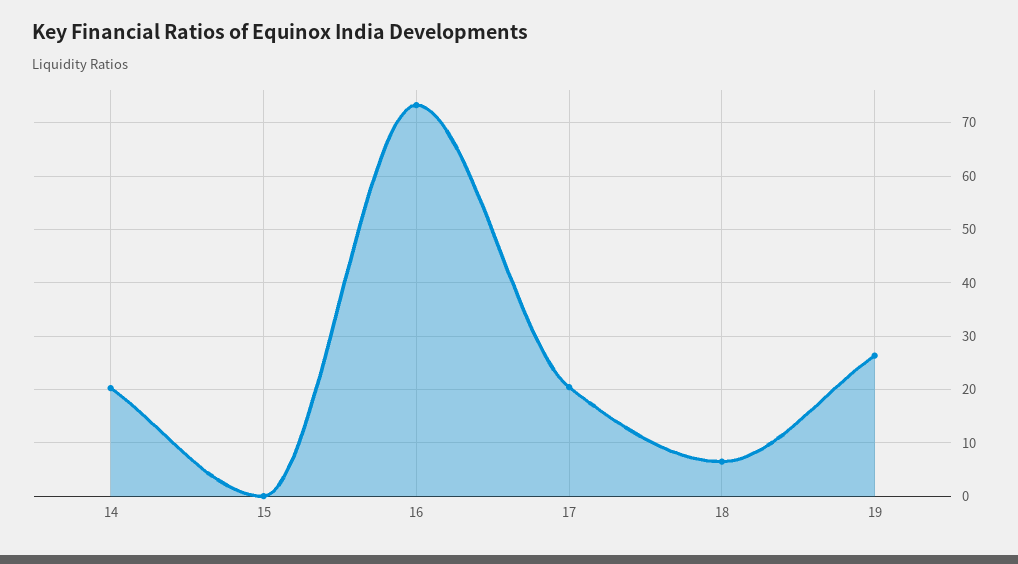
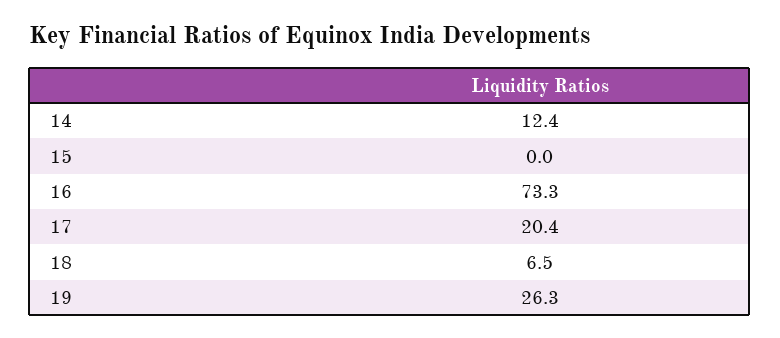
14: 20 -> 12.4

